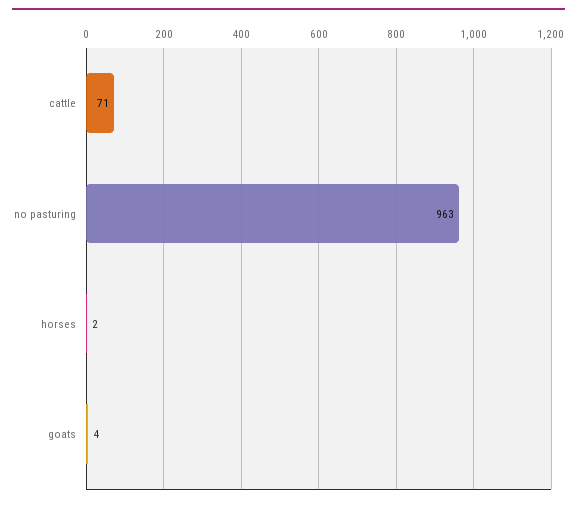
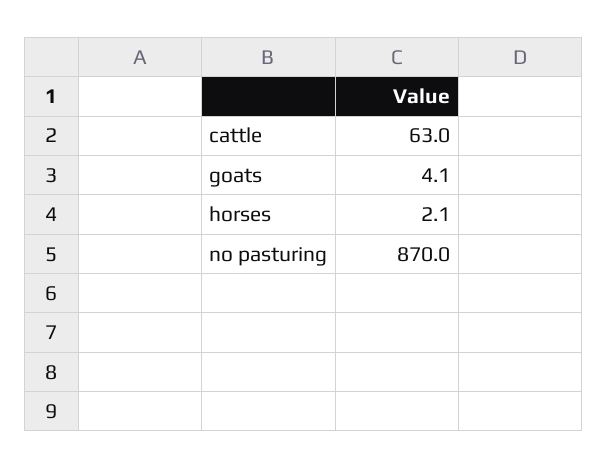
cattle: 71 -> 63
no pasturing: 963 -> 870

